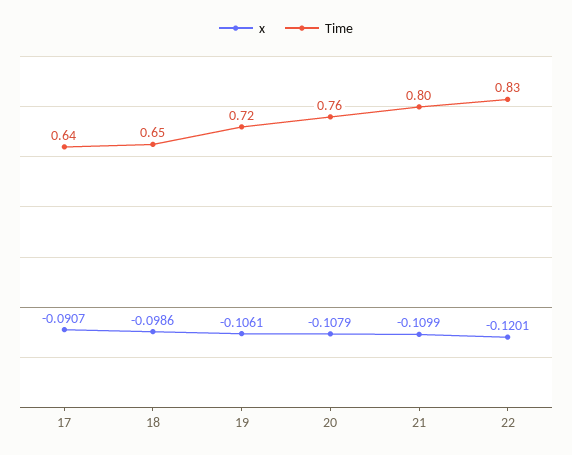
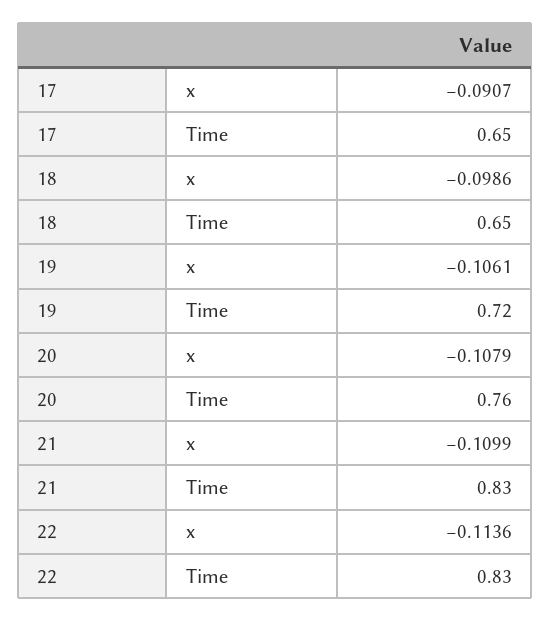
Time, 17: 0.64 -> 0.65
Time, 21: 0.8 -> 0.83
x, 22: -0.1201 -> -0.1136

